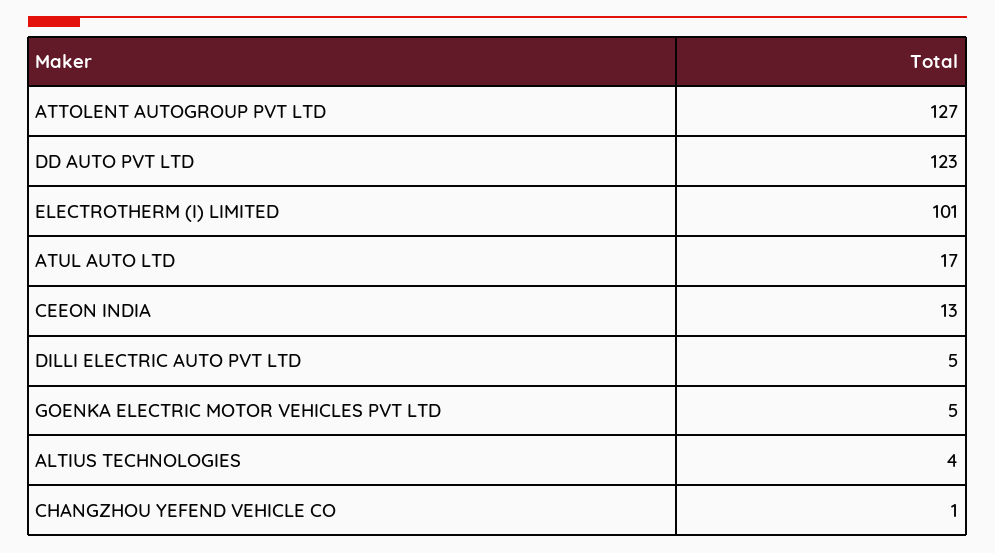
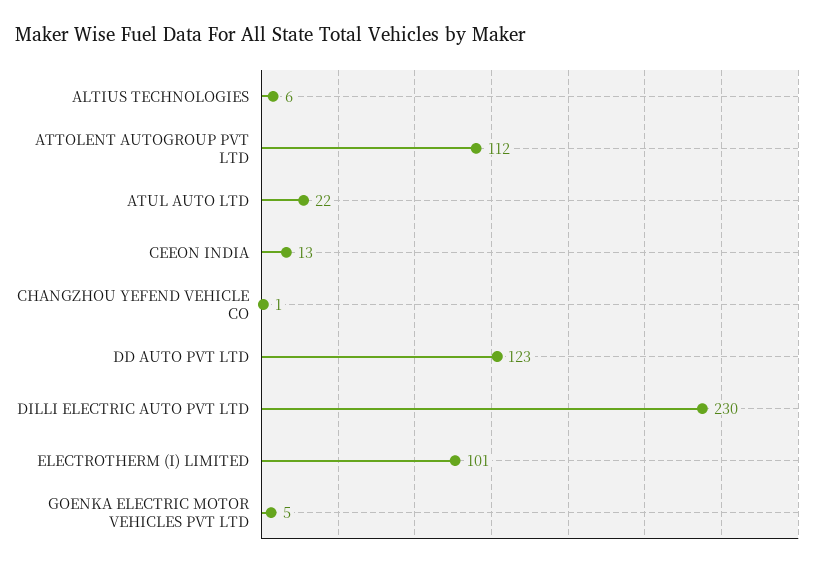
ATTOLENT AUTOGROUP PVT LTD: 127 -> 112
ATUL AUTO LTD: 17 -> 22
DILLI ELECTRIC AUTO PVT LTD: 5 -> 230
ALTIUS TECHNOLOGIES: 4 -> 6

